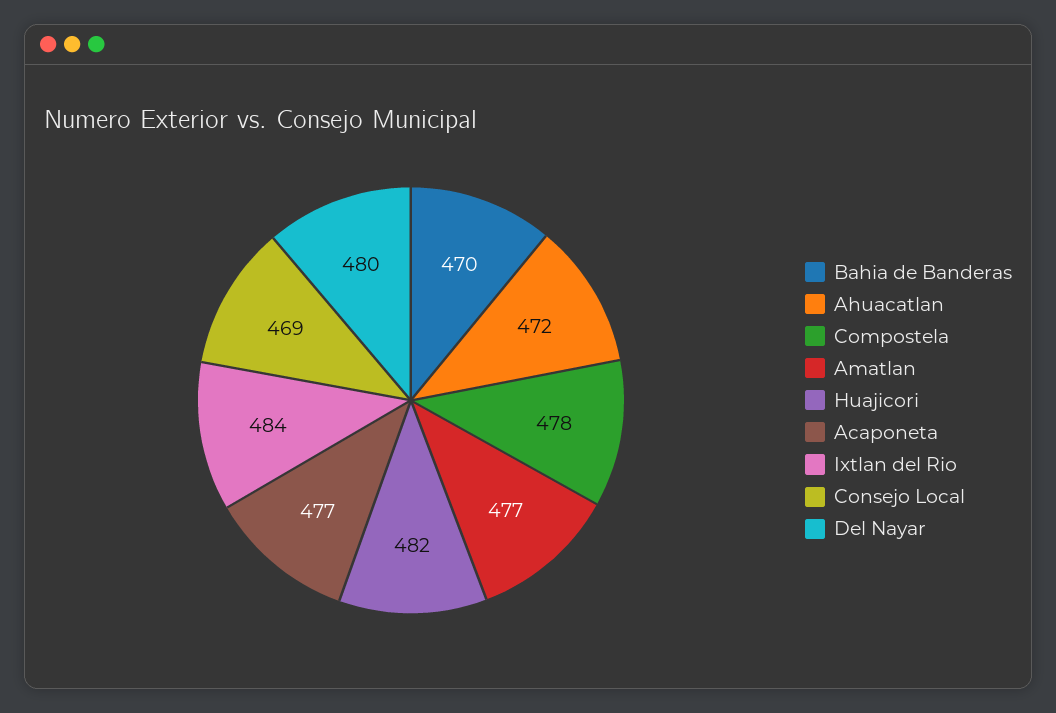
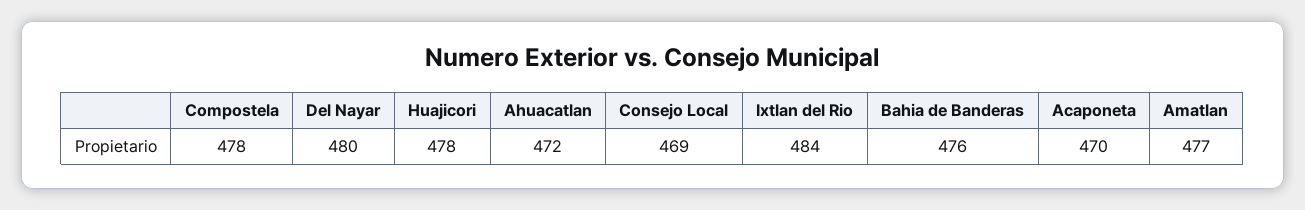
Bahia de Banderas: 470 -> 476
Huajicori: 482 -> 478
Acaponeta: 477 -> 470

